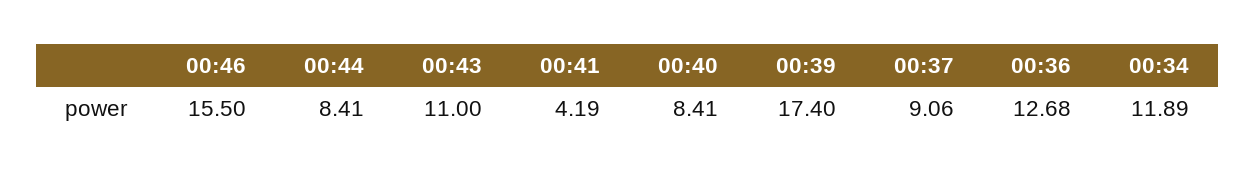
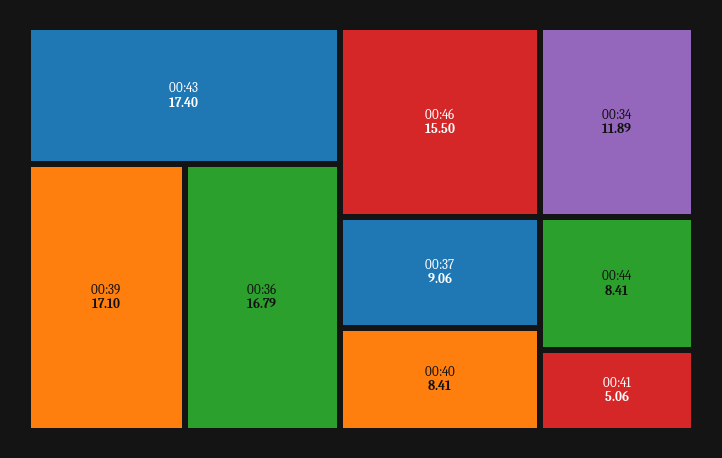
00:43: 11 -> 17.4
00:41: 4.19 -> 5.06
00:39: 17.4 -> 17.1
00:36: 12.68 -> 16.79

